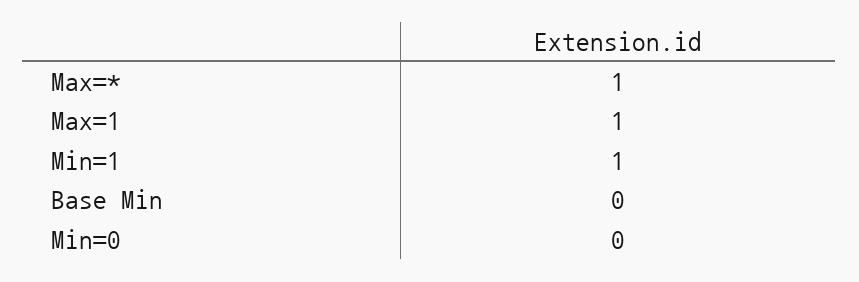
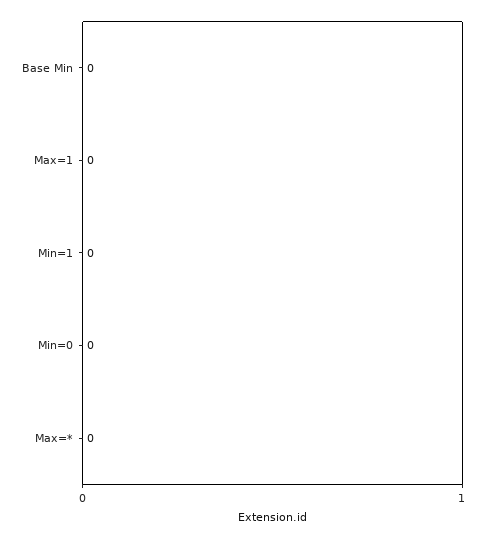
Max=*: 1 -> 0
Max=1: 1 -> 0
Min=1: 1 -> 0

